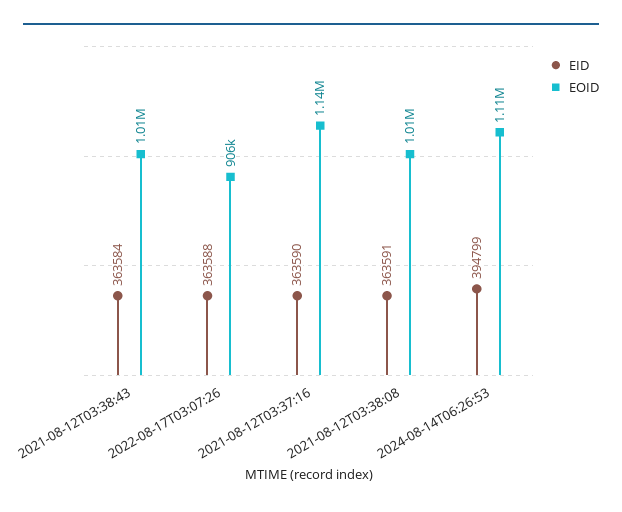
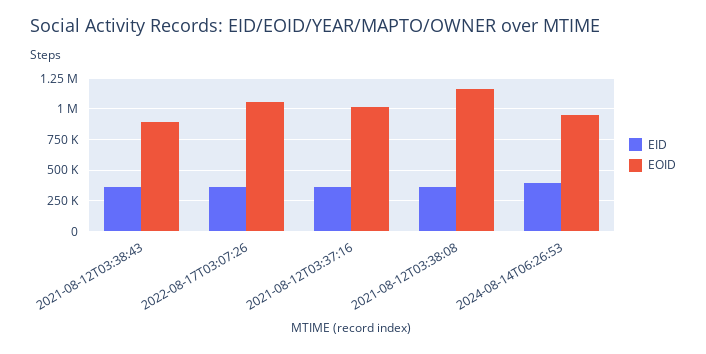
EOID, 2021-08-12T03:38:43: 1010000 -> 900000
EOID, 2022-08-17T03:07:26: 906000 -> 1050000
EOID, 2021-08-12T03:37:16: 1140000 -> 1000000
EOID, 2021-08-12T03:38:08: 1010000 -> 1150000
EOID, 2024-08-14T06:26:53: 1110000 -> 950000

